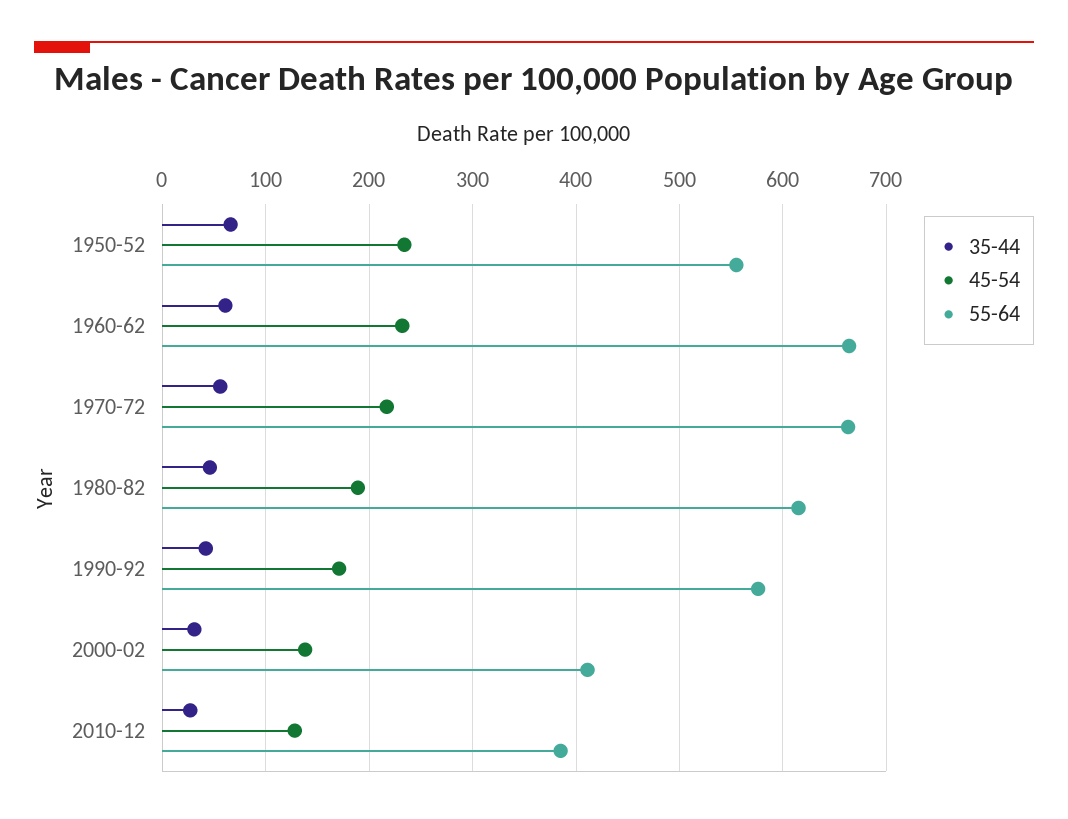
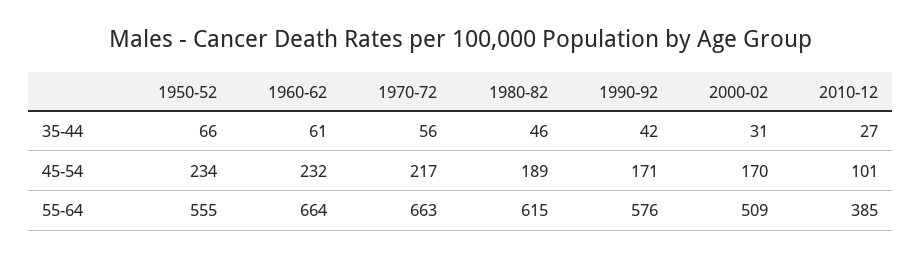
45-54, 2000-02: 140 -> 170
55-64, 2000-02: 410 -> 509
45-54, 2010-12: 130 -> 101

